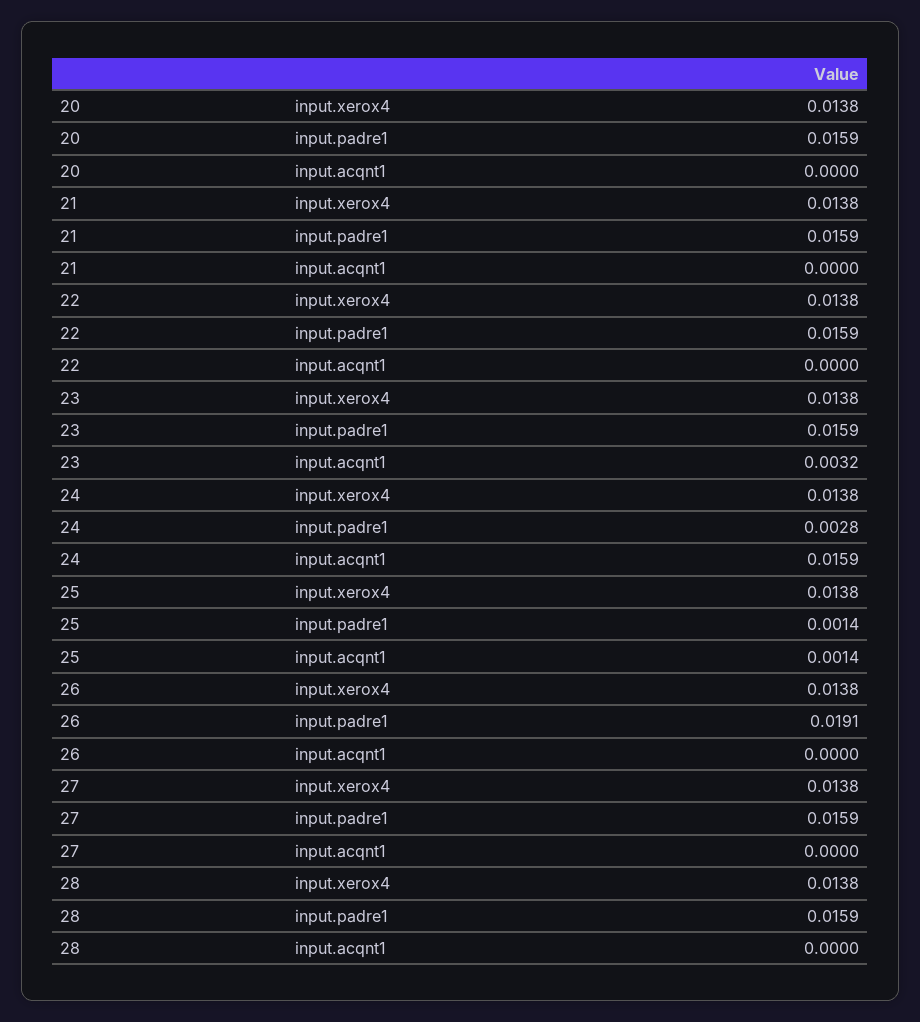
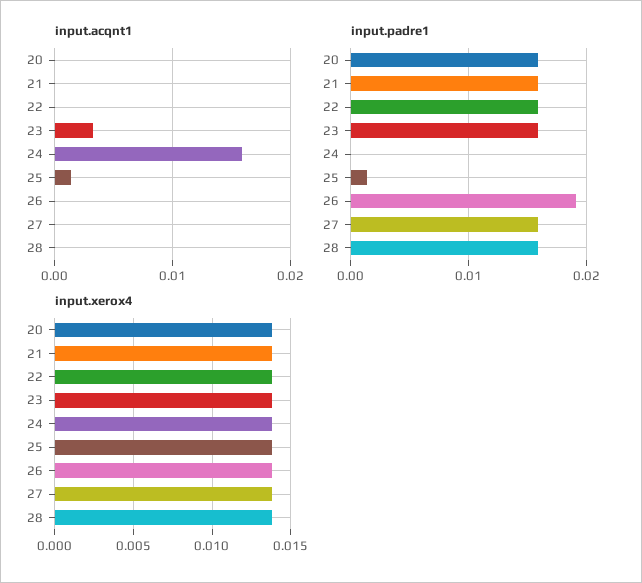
input.padre1, 24: 0.0028 -> 0

